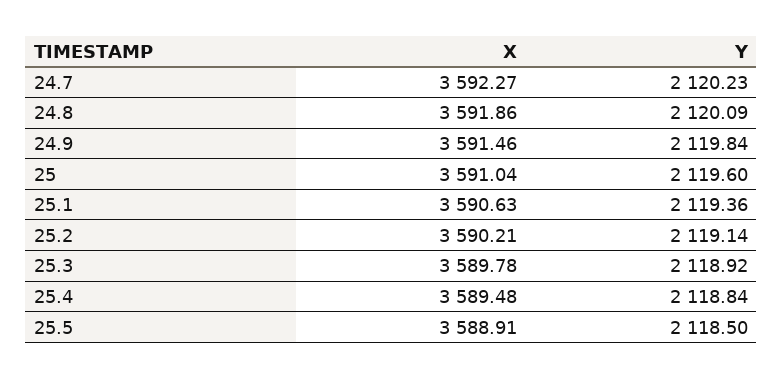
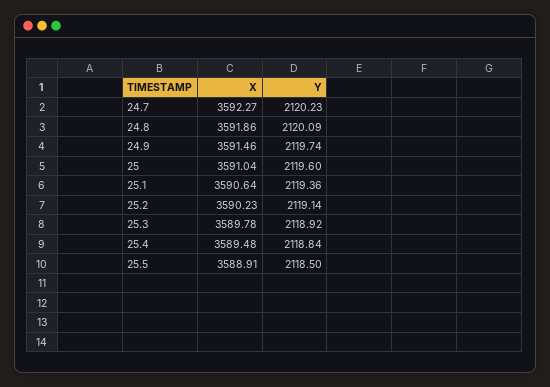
Y, 24.9: 2119.84 -> 2119.74
X, 25.1: 3590.63 -> 3590.64
X, 25.2: 3590.21 -> 3590.23

